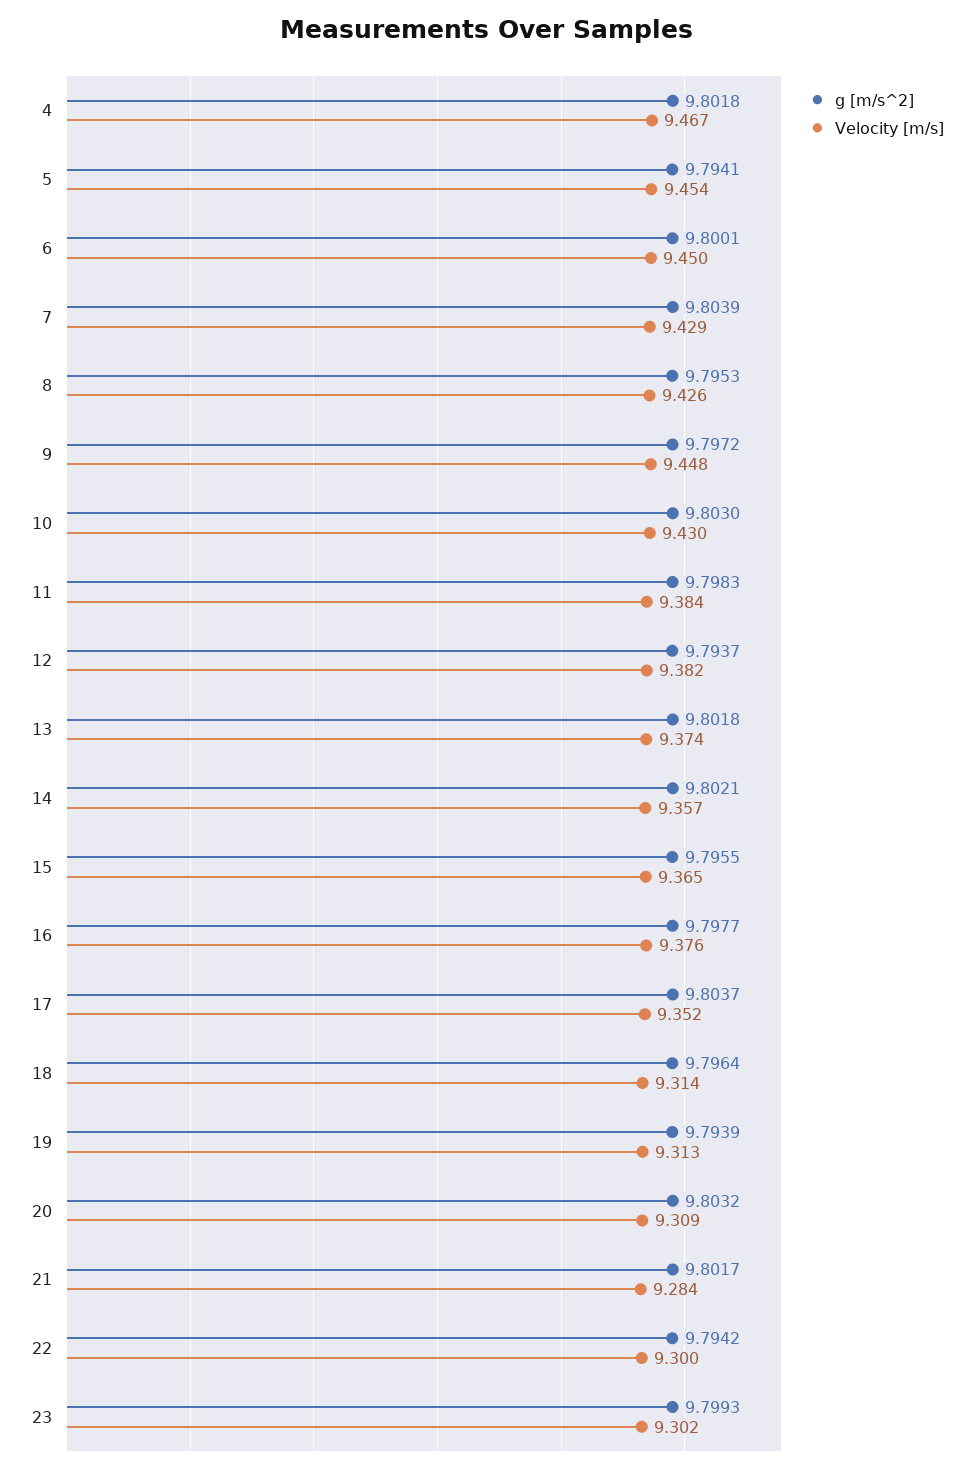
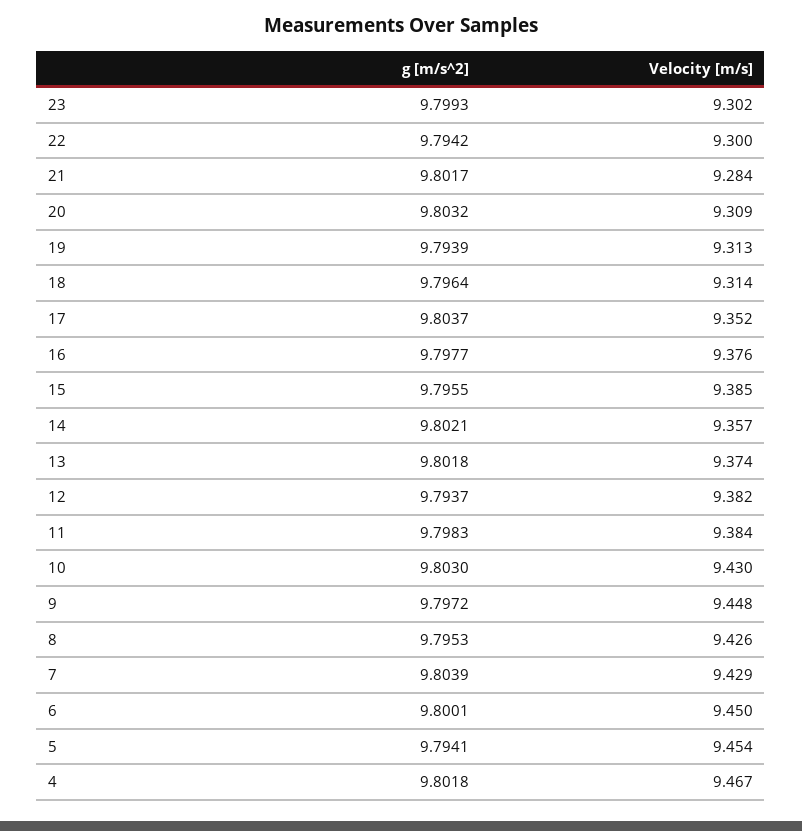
Velocity [m/s], 15: 9.365 -> 9.385

